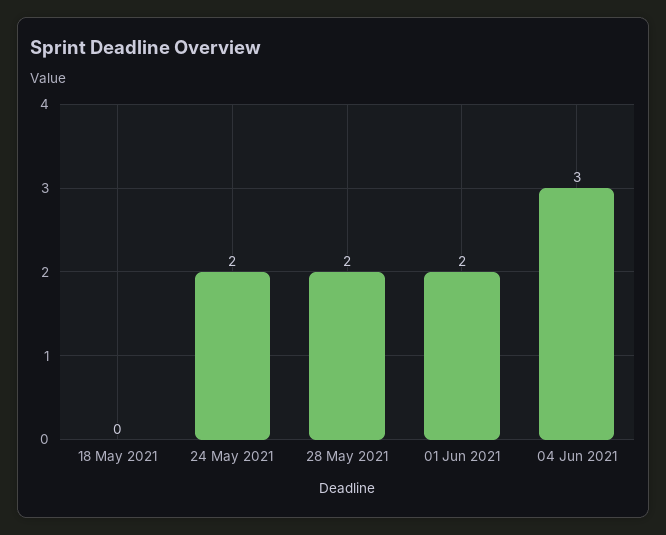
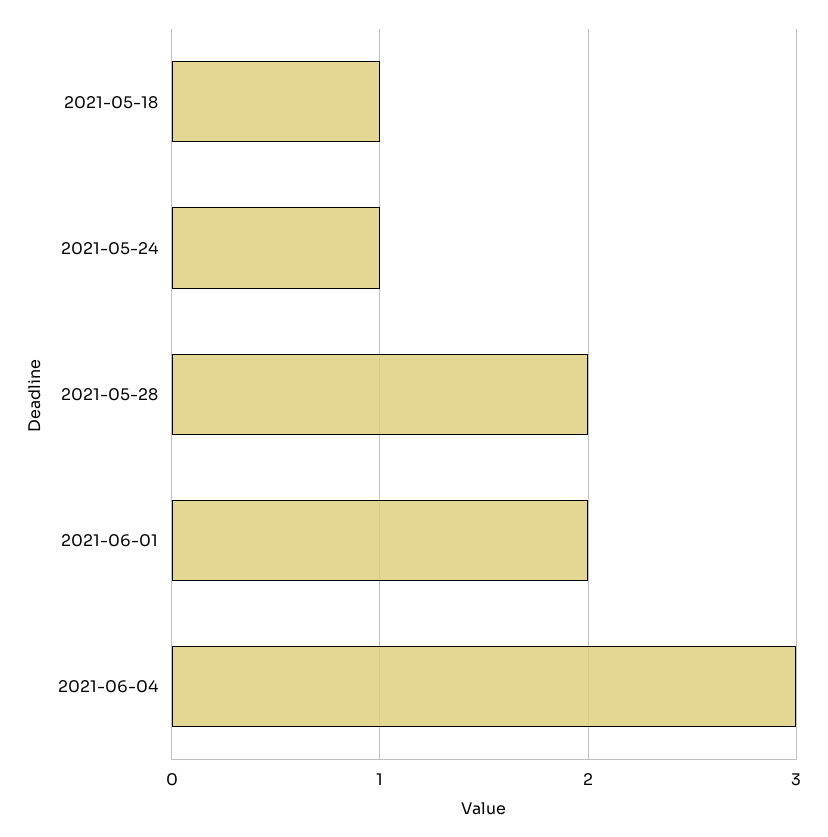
18 May 2021: 0 -> 1
24 May 2021: 2 -> 1

